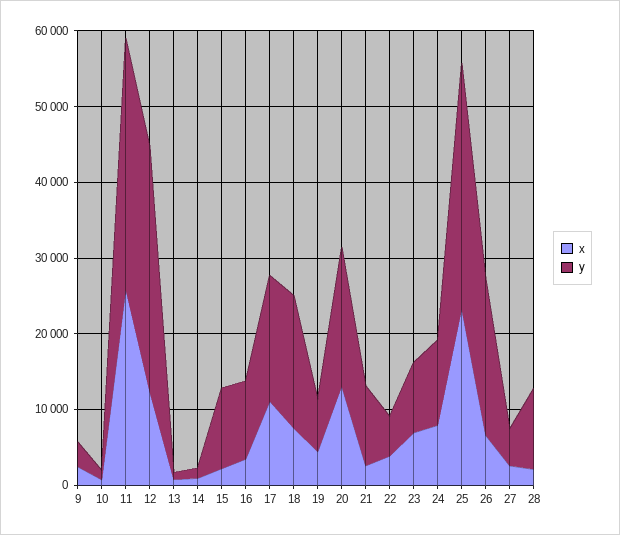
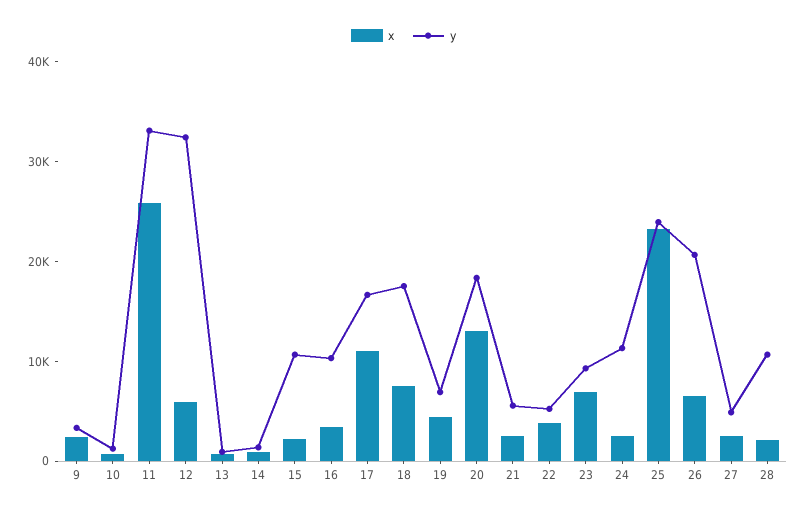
x, 12: 12000 -> 6000
y, 21: 10000 -> 6000
x, 24: 8000 -> 2000
y, 25: 32000 -> 24000

